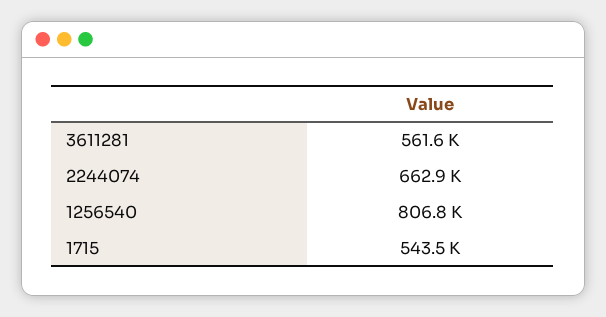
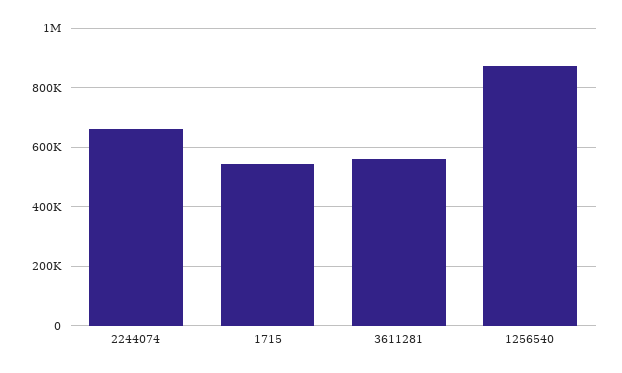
1256540: 806800 -> 875000

